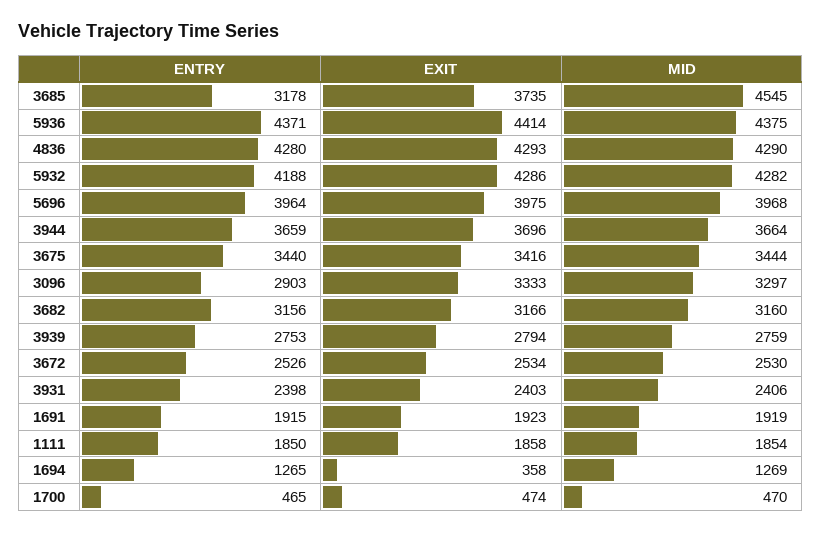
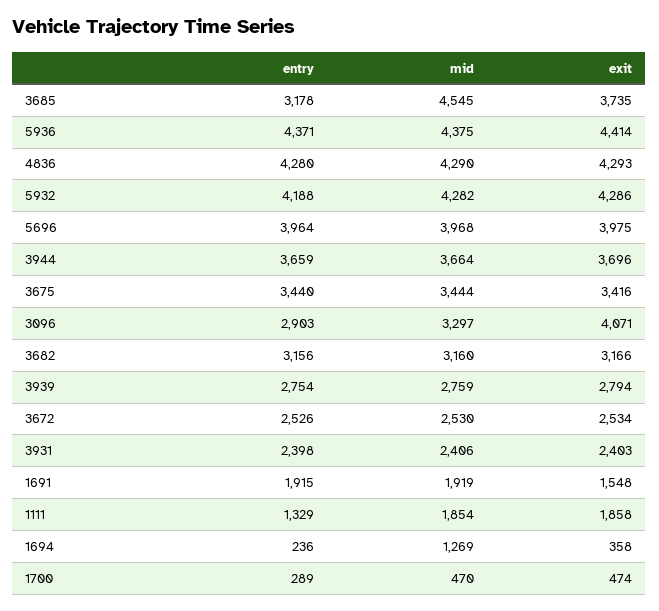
EXIT, 3096: 3333 -> 4071
ENTRY, 3939: 2753 -> 2754
EXIT, 1691: 1923 -> 1548
ENTRY, 1111: 1850 -> 1329
ENTRY, 1694: 1265 -> 236
ENTRY, 1700: 465 -> 289

